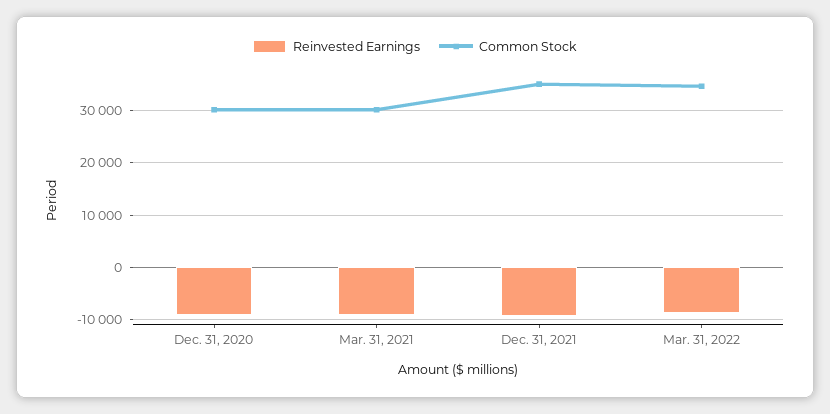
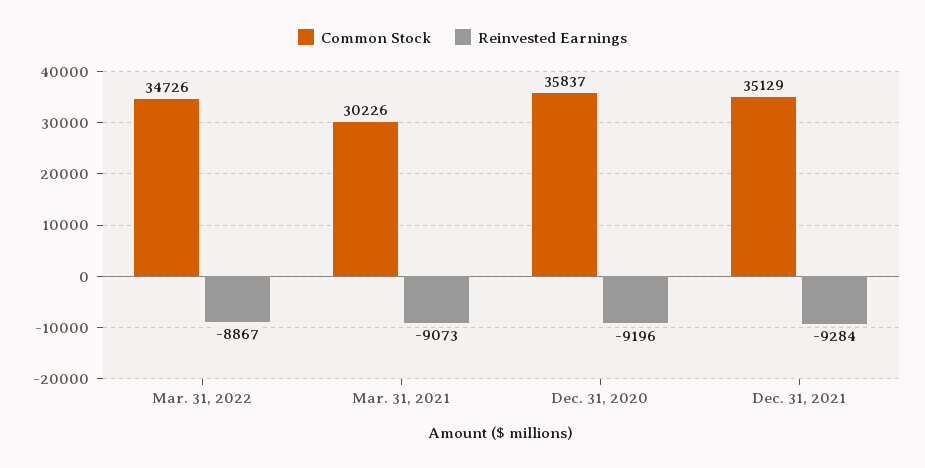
Common Stock, Dec. 31, 2020: 30000 -> 35837

